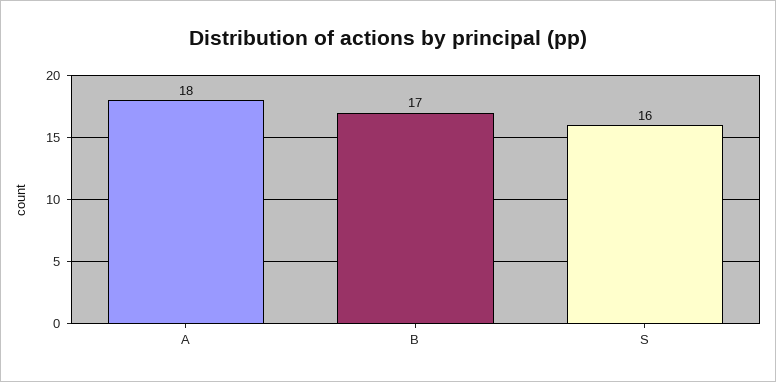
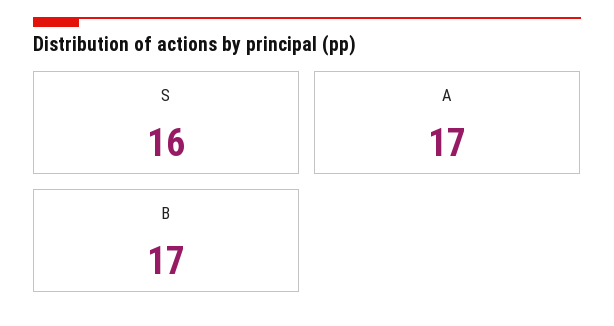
A: 18 -> 17

